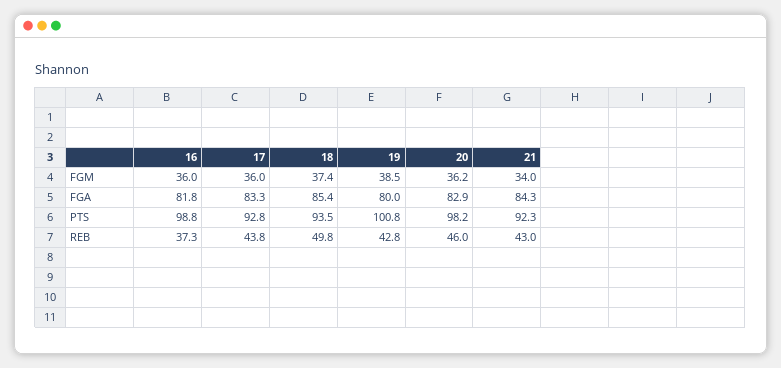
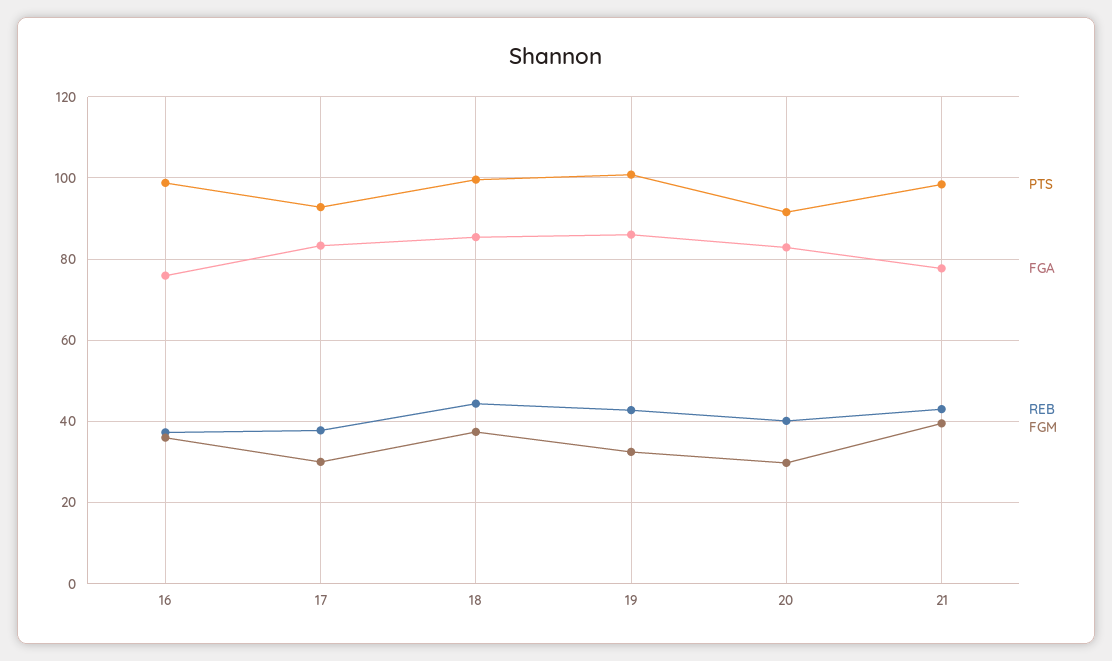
FGM, 17: 36 -> 30
FGM, 19: 38.5 -> 32
FGM, 20: 36.2 -> 30
FGM, 21: 34 -> 40
FGA, 16: 81.8 -> 76
FGA, 19: 80 -> 86
FGA, 21: 84.3 -> 78
PTS, 18: 93.5 -> 100
PTS, 20: 98.2 -> 92
PTS, 21: 92.3 -> 98
REB, 17: 43.8 -> 38
REB, 18: 49.8 -> 44
REB, 20: 46 -> 40

